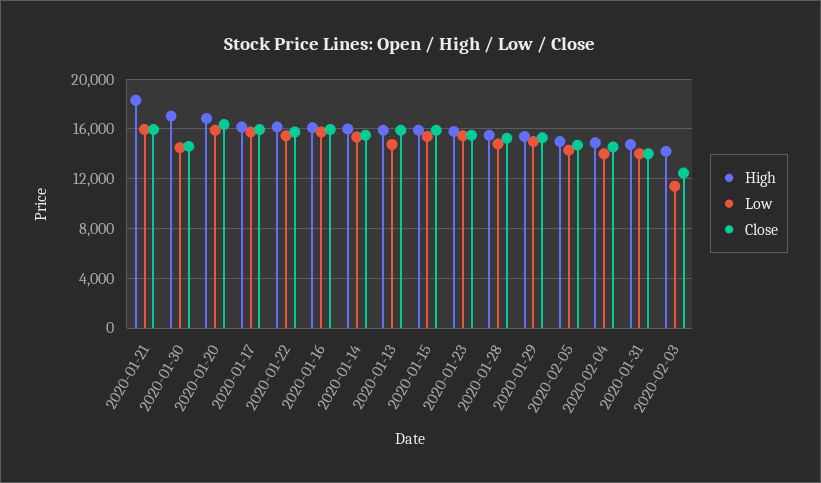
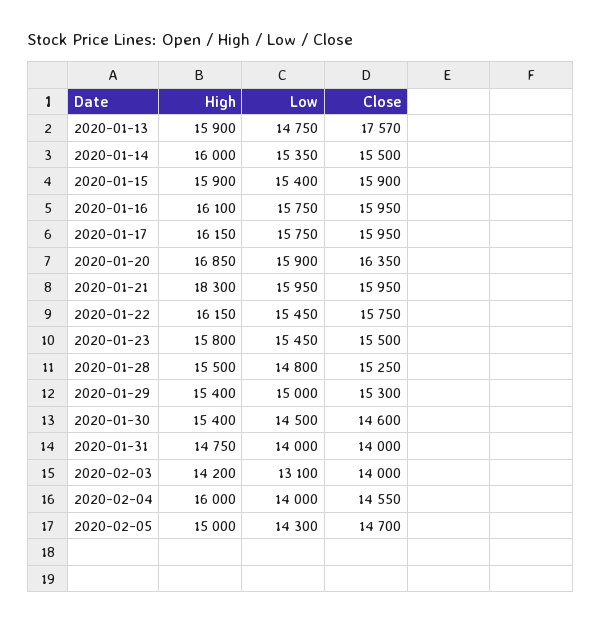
High, 2020-01-30: 17000 -> 15400
Close, 2020-01-13: 16000 -> 17570
High, 2020-02-04: 15000 -> 16000
Low, 2020-02-03: 11500 -> 13100
Close, 2020-02-03: 12500 -> 14000

